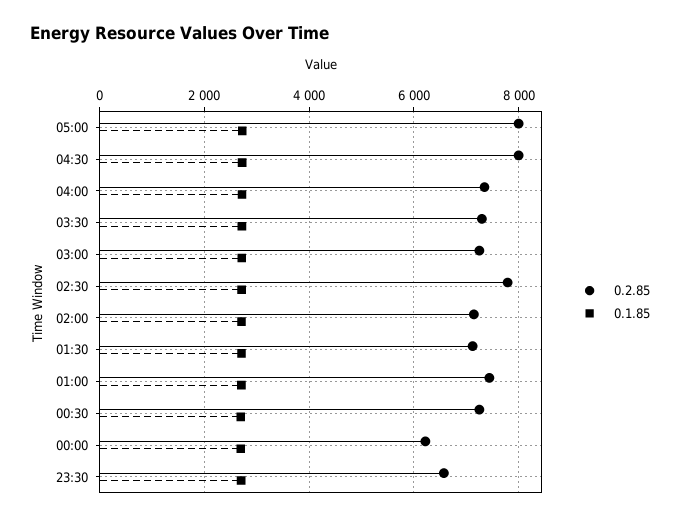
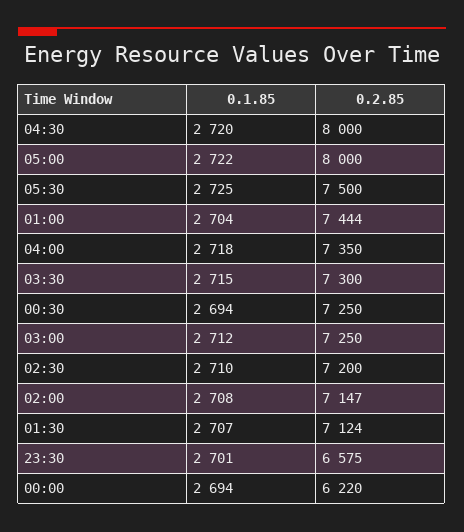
0.2.85, 02:30: 7800 -> 7200
0.1.85, 05:30: none -> 2725
0.2.85, 05:30: none -> 7500

